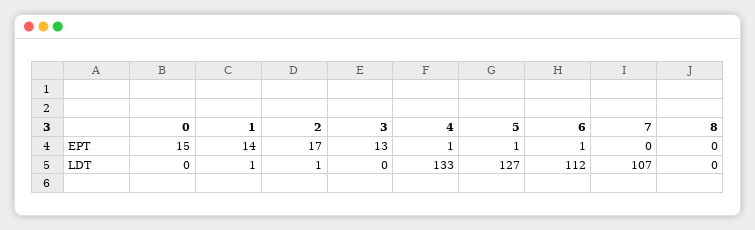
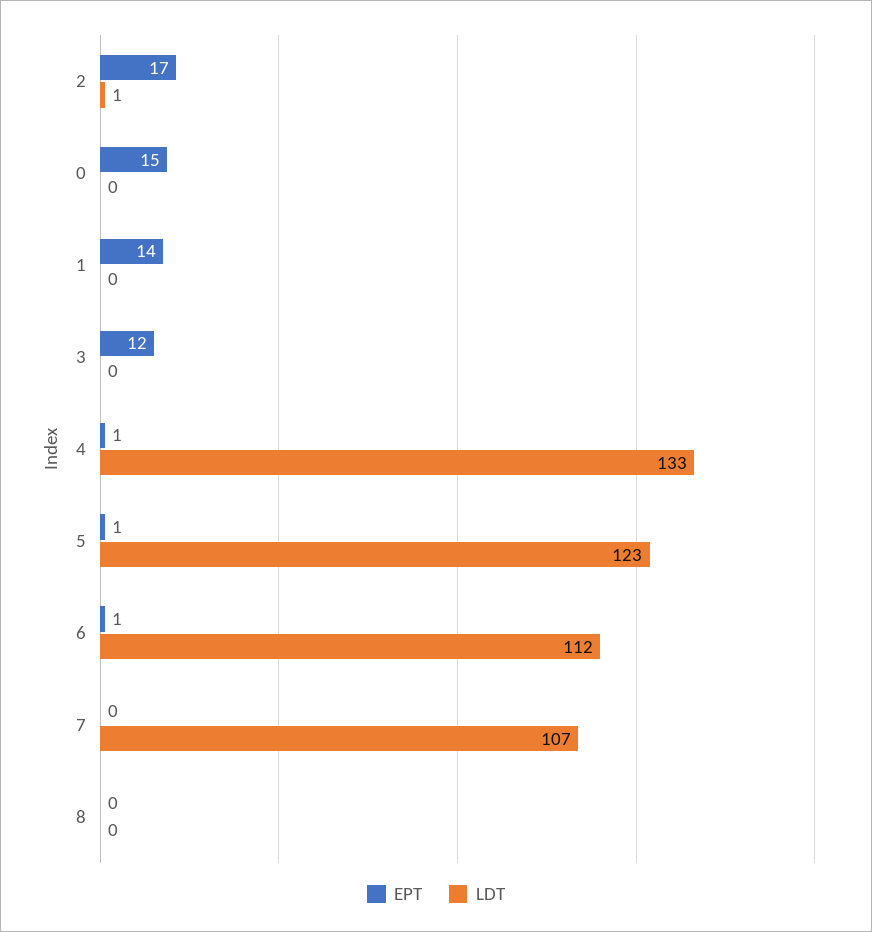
EPT, 3: 13 -> 12
LDT, 1: 1 -> 0
LDT, 5: 127 -> 123

